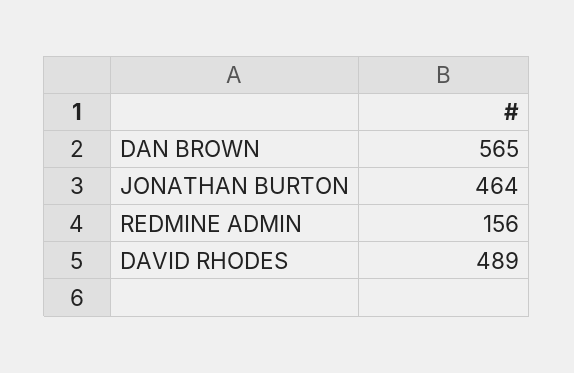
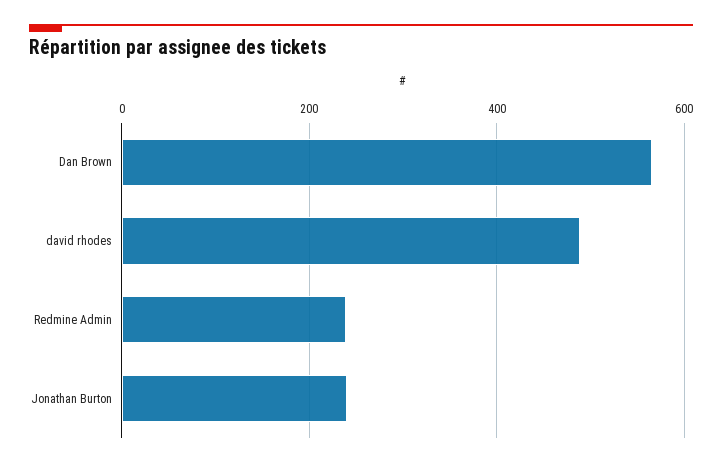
JONATHAN BURTON: 464 -> 240
REDMINE ADMIN: 156 -> 240

